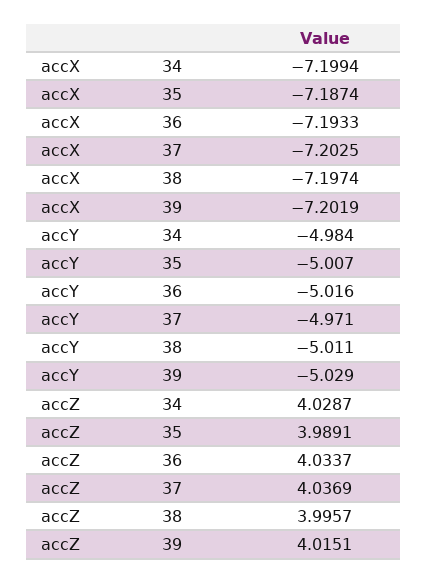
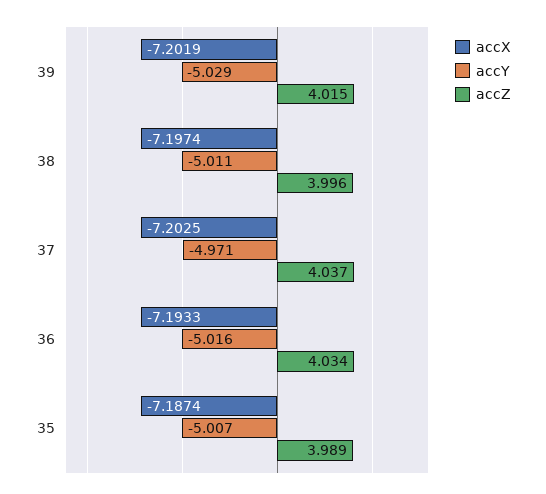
accX, 34: -7.1994 -> none
accY, 34: -4.984 -> none
accZ, 34: 4.0287 -> none

